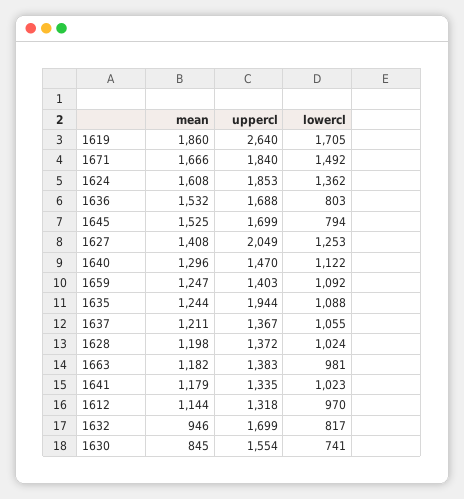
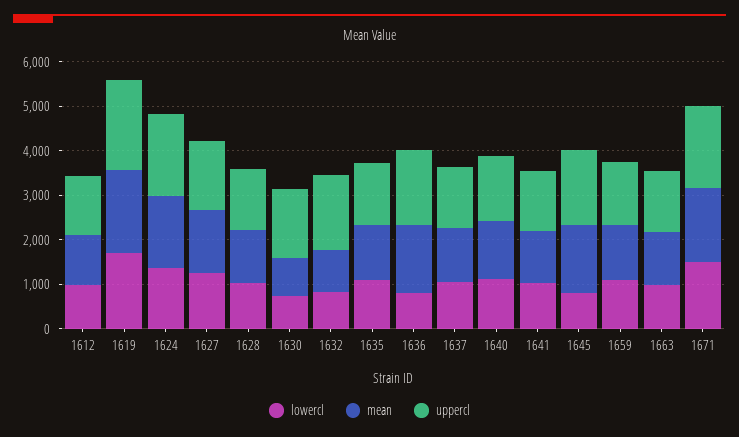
uppercl, 1619: 2640 -> 2000
uppercl, 1627: 2049 -> 1600
uppercl, 1635: 1944 -> 1400

